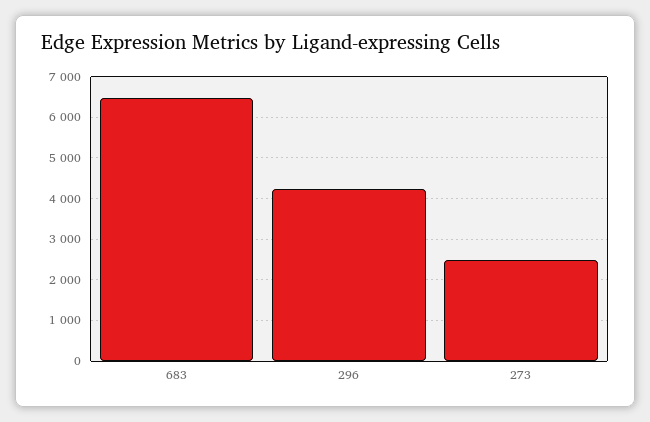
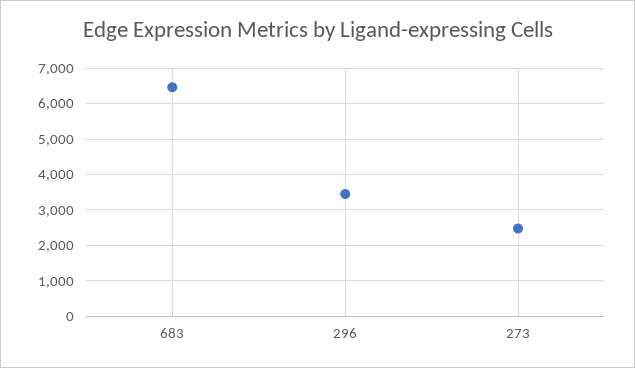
296: 4200 -> 3400

